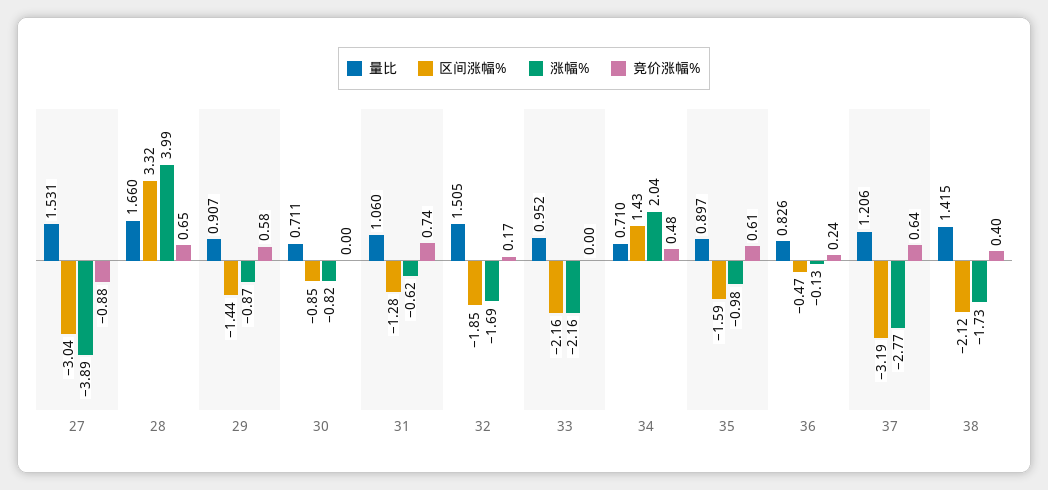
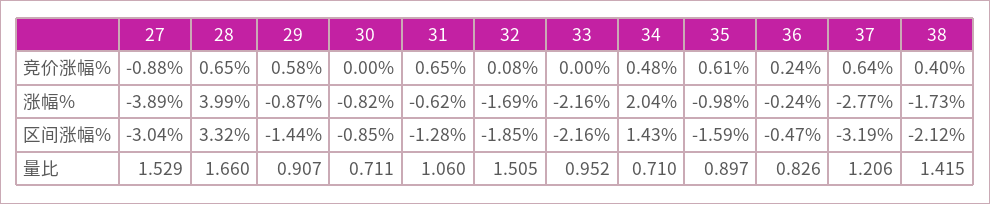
量比, 27: 1.531 -> 1.529
竞价涨幅%, 31: 0.74 -> 0.65
竞价涨幅%, 32: 0.17 -> 0.08
涨幅%, 36: -0.13 -> -0.24

